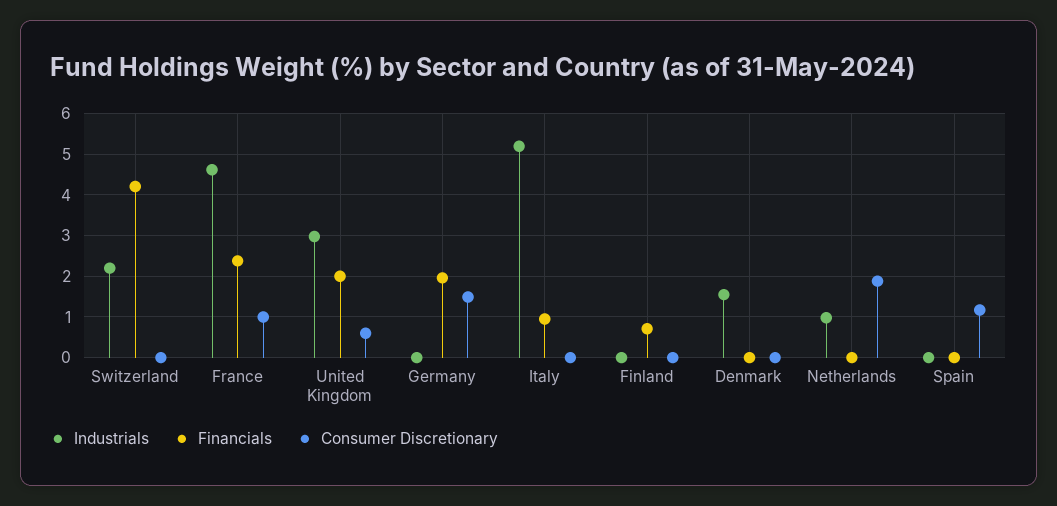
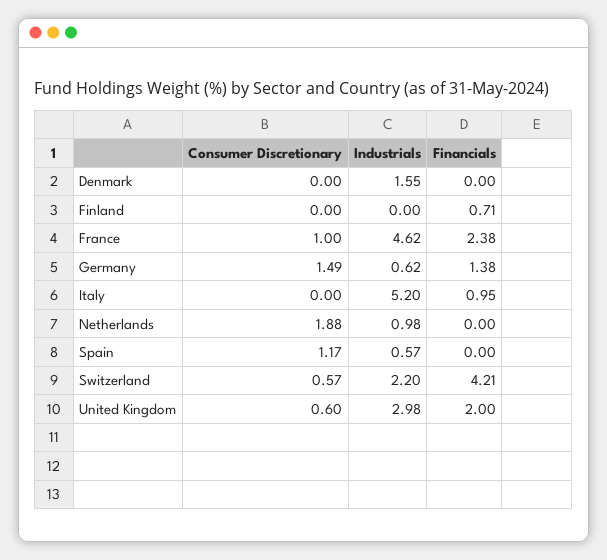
Consumer Discretionary, Switzerland: 0 -> 0.57
Industrials, Germany: 0 -> 0.62
Financials, Germany: 2 -> 1.38
Industrials, Spain: 0 -> 0.57

